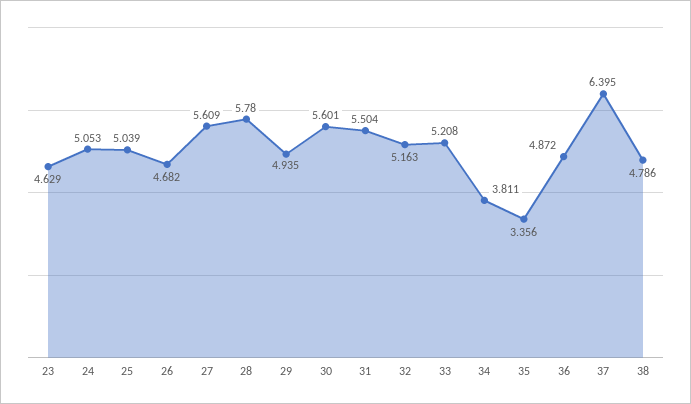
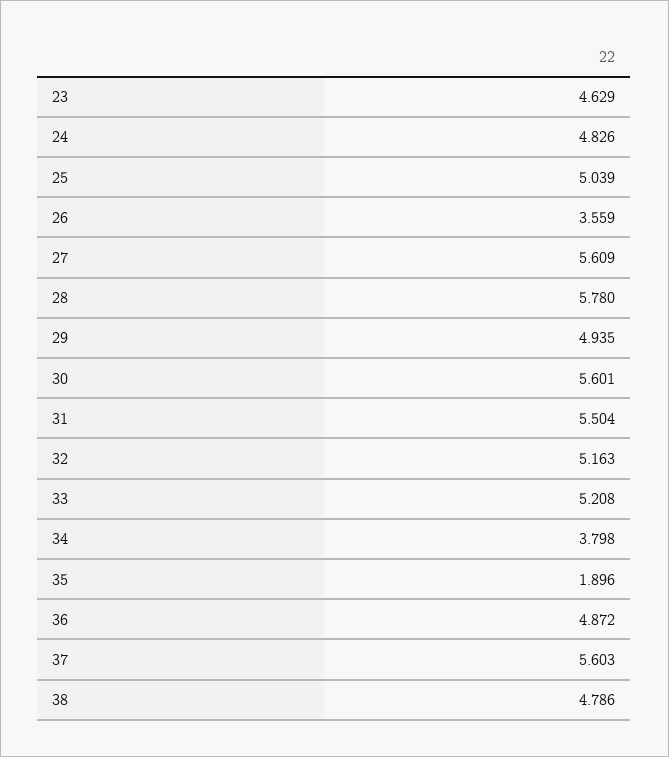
24: 5.053 -> 4.826
26: 4.682 -> 3.559
34: 3.811 -> 3.798
35: 3.356 -> 1.896
37: 6.395 -> 5.603

